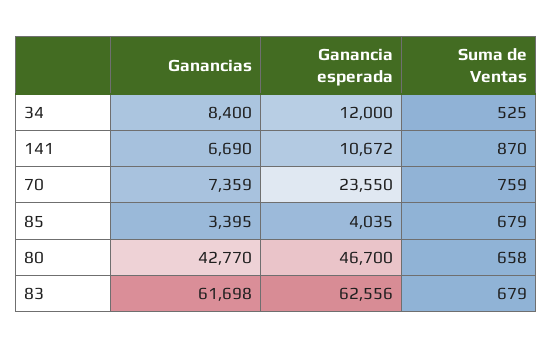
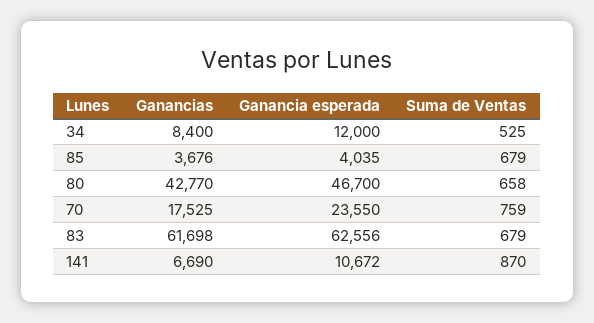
Ganancias, 70: 7359 -> 17525
Ganancias, 85: 3395 -> 3676

